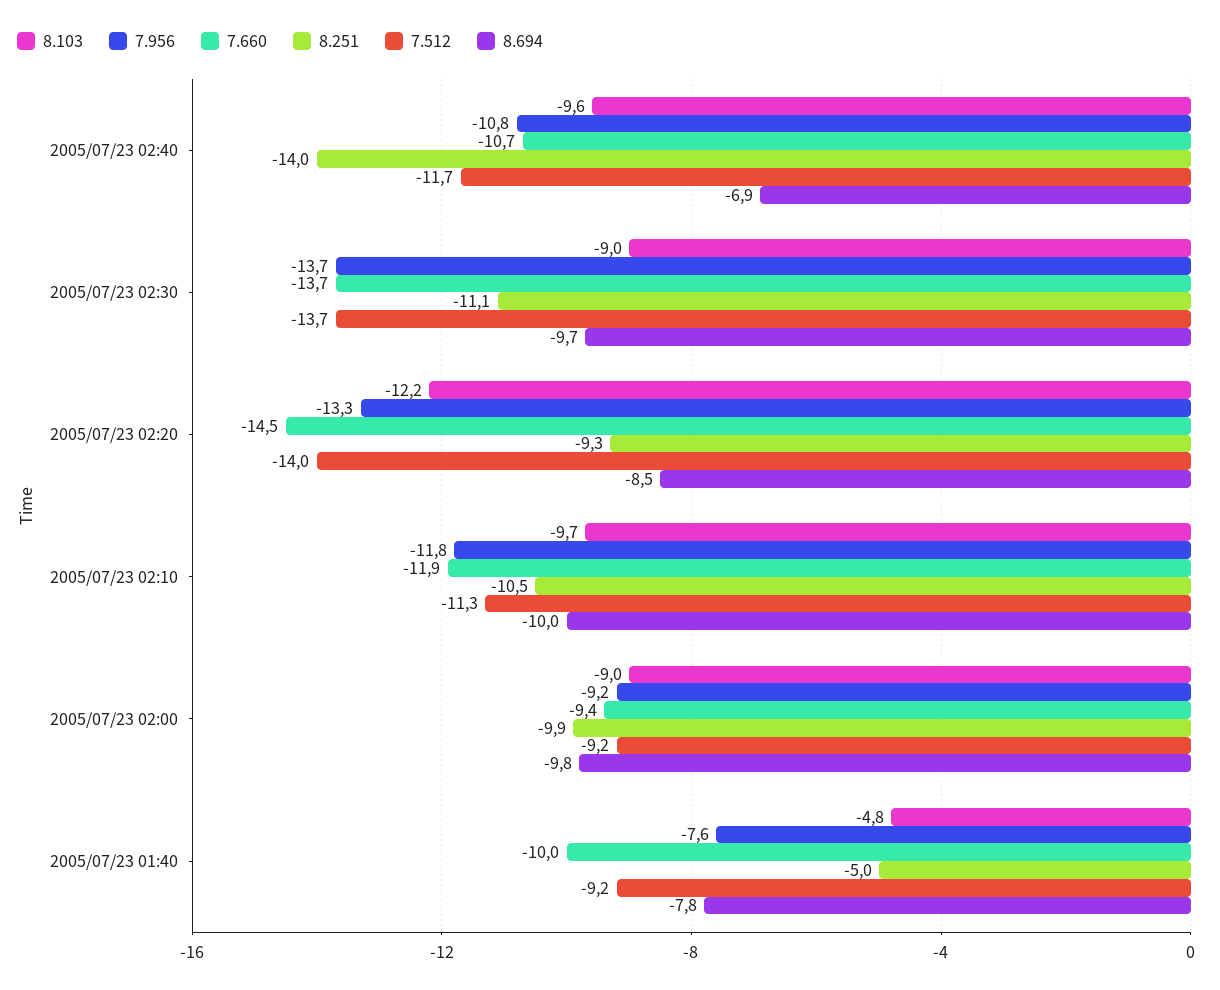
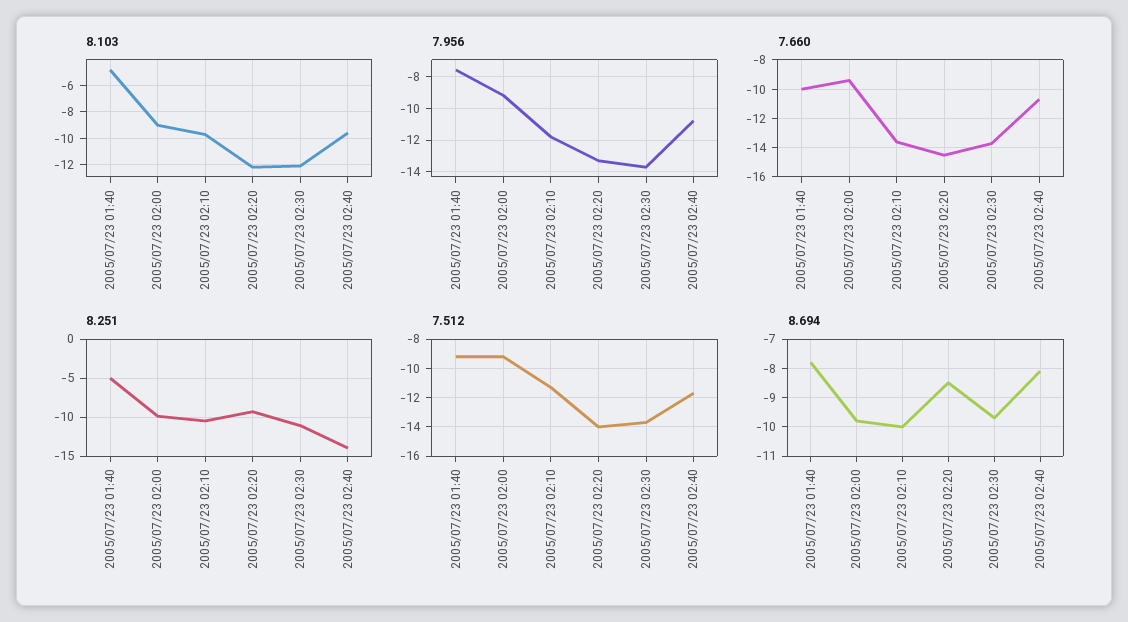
8.694, 2005/07/23 02:40: -6.9 -> -8
8.103, 2005/07/23 02:30: -9 -> -12
7.660, 2005/07/23 02:10: -11.9 -> -13.5

